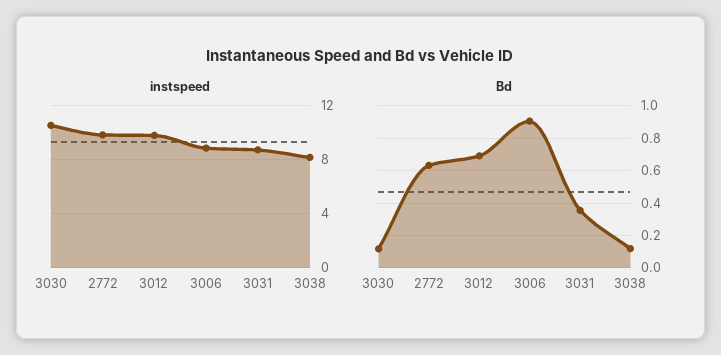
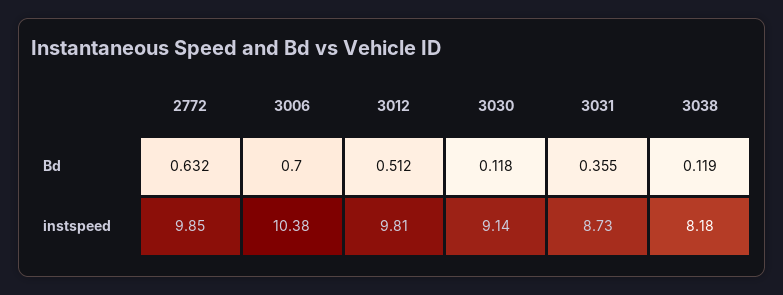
instspeed, 3030: 10.5 -> 9.14
instspeed, 3006: 9 -> 10.38
Bd, 3012: 0.7 -> 0.512
Bd, 3006: 0.9 -> 0.7

